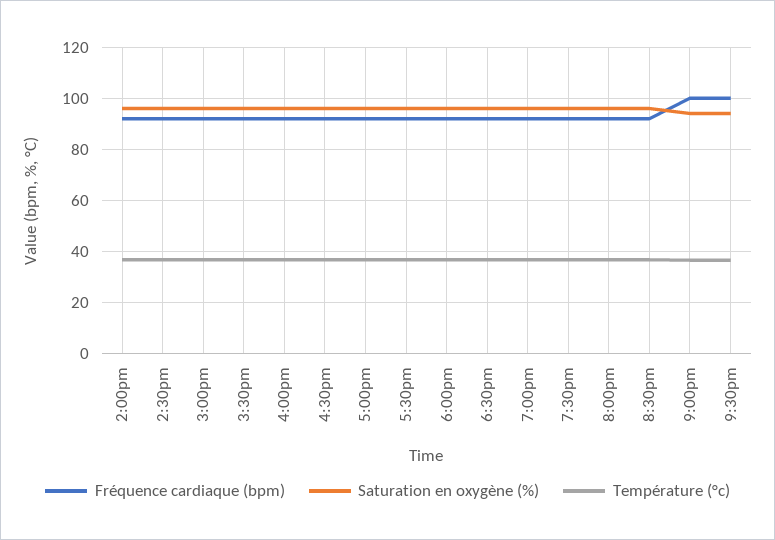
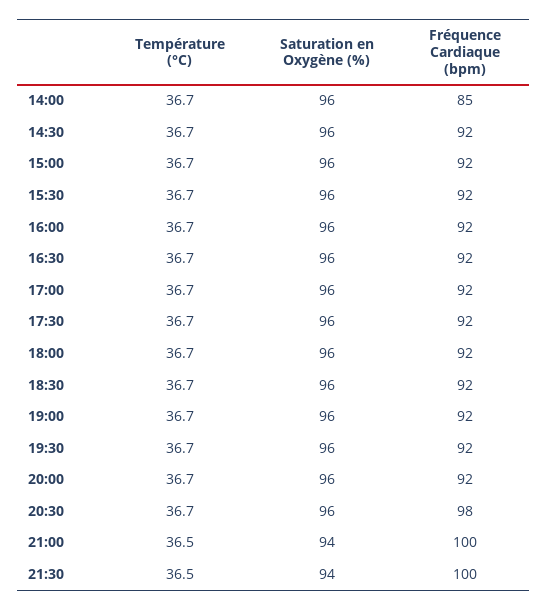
Fréquence cardiaque (bpm), 2:00pm: 92.5 -> 85
Fréquence cardiaque (bpm), 8:30pm: 92.5 -> 98

